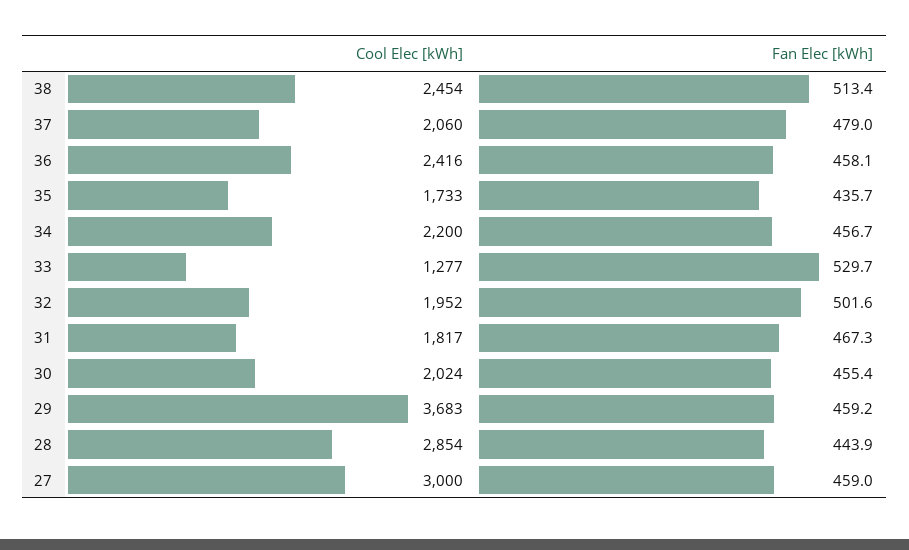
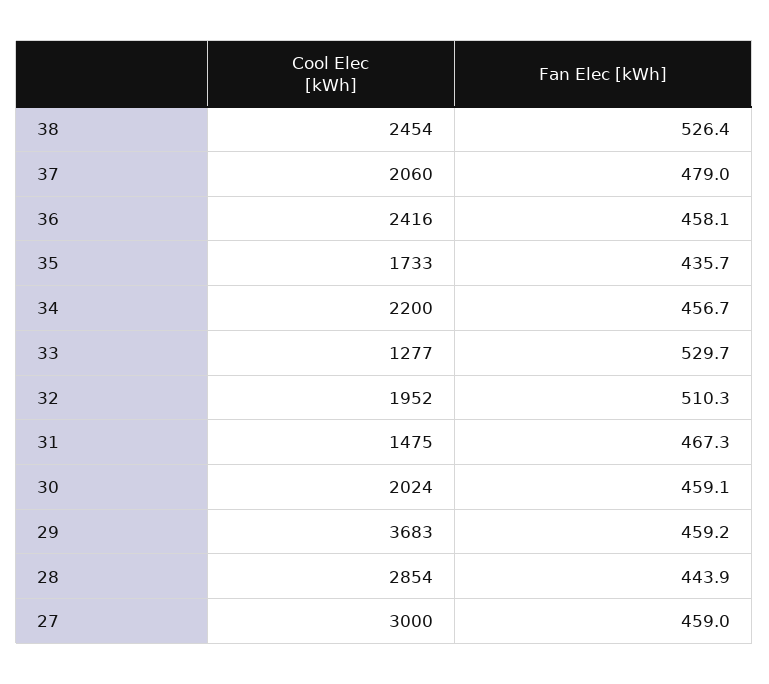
Fan Elec [kWh], 38: 513.4 -> 526.4
Fan Elec [kWh], 32: 501.6 -> 510.3
Cool Elec [kWh], 31: 1817 -> 1475
Fan Elec [kWh], 30: 455.4 -> 459.1

